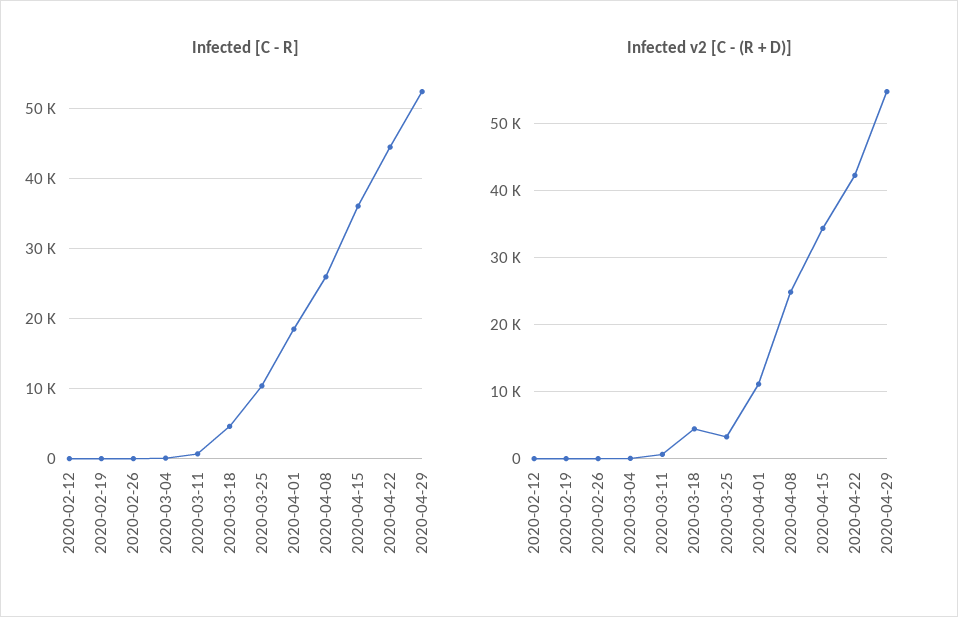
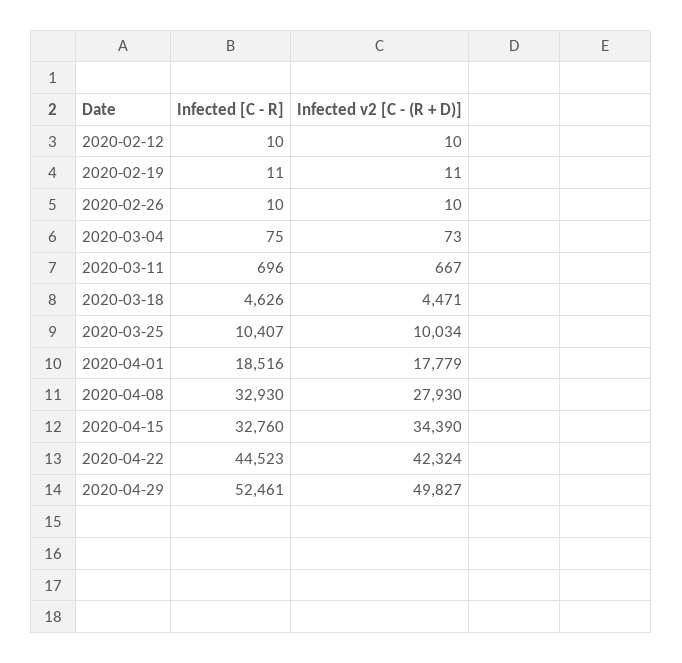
Infected [C - R], 2020-04-08: 26000 -> 32930
Infected [C - R], 2020-04-15: 36000 -> 32760
Infected v2 [C - (R + D)], 2020-03-25: 3000 -> 10034
Infected v2 [C - (R + D)], 2020-04-01: 11000 -> 17779
Infected v2 [C - (R + D)], 2020-04-08: 25000 -> 27930
Infected v2 [C - (R + D)], 2020-04-29: 55000 -> 49827

